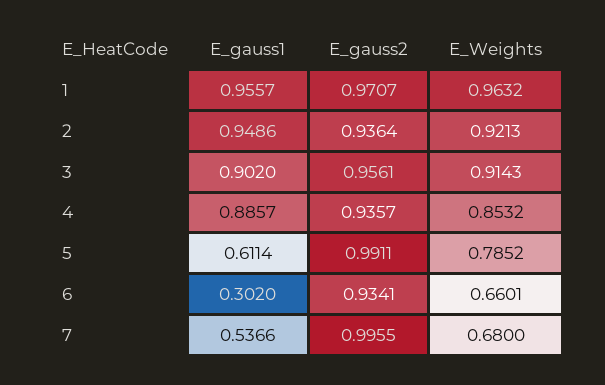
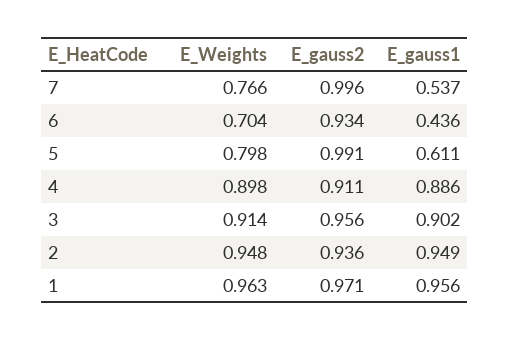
E_Weights, 2: 0.9213 -> 0.948
E_gauss2, 4: 0.9357 -> 0.911
E_Weights, 4: 0.8532 -> 0.898
E_Weights, 5: 0.7852 -> 0.798
E_gauss1, 6: 0.302 -> 0.436
E_Weights, 6: 0.6601 -> 0.704
E_Weights, 7: 0.68 -> 0.766

